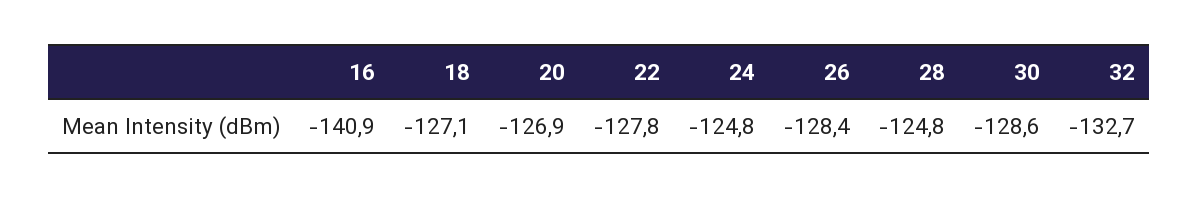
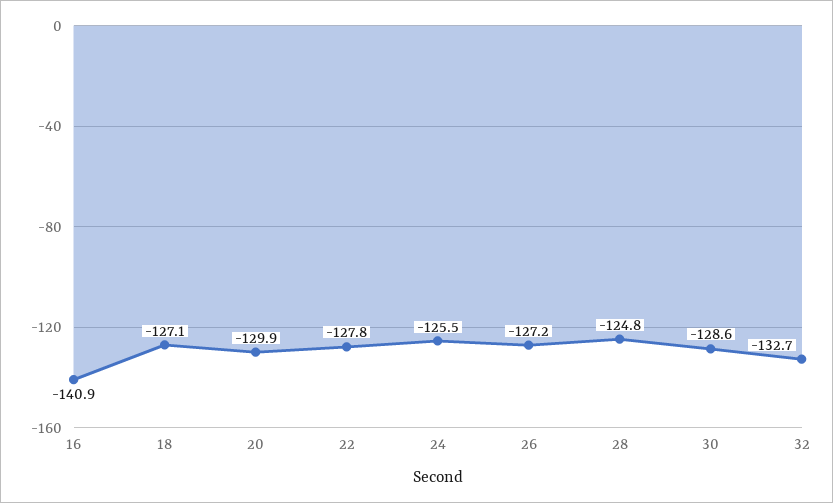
20: -126.9 -> -129.9
24: -124.8 -> -125.5
26: -128.4 -> -127.2

